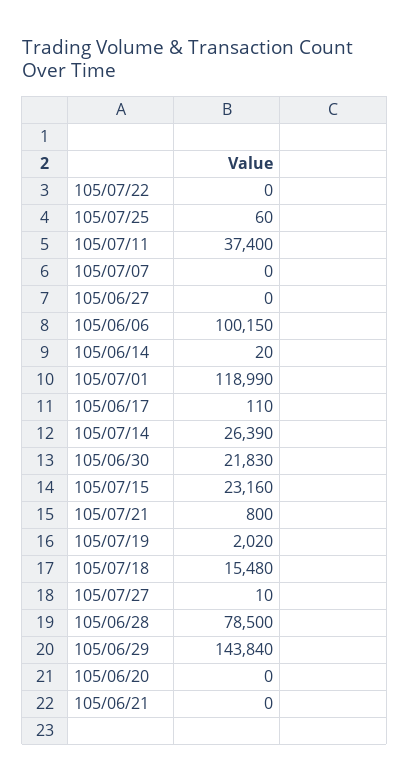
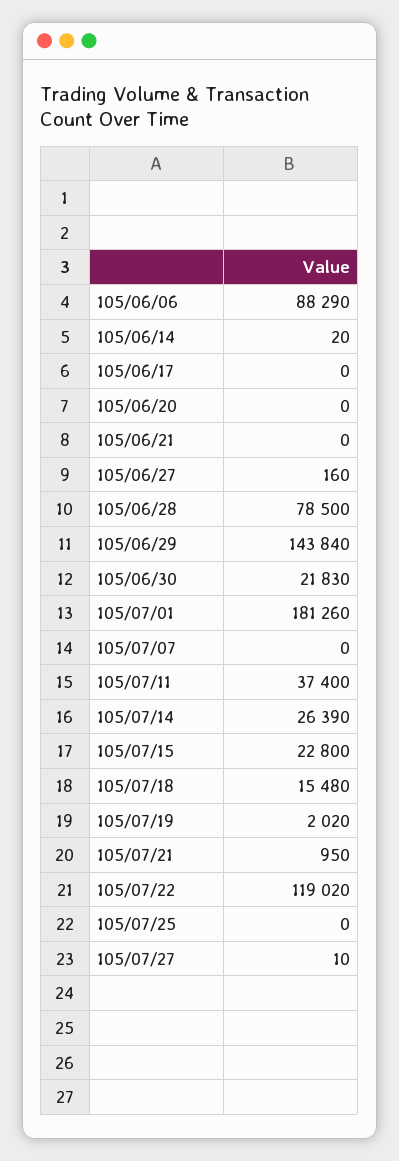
105/07/22: 0 -> 119020
105/07/25: 60 -> 0
105/06/27: 0 -> 160
105/06/06: 100150 -> 88290
105/07/01: 118990 -> 181260
105/06/17: 110 -> 0
105/07/15: 23160 -> 22800
105/07/21: 800 -> 950

